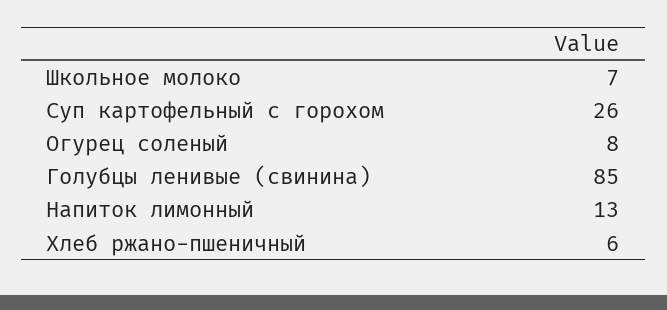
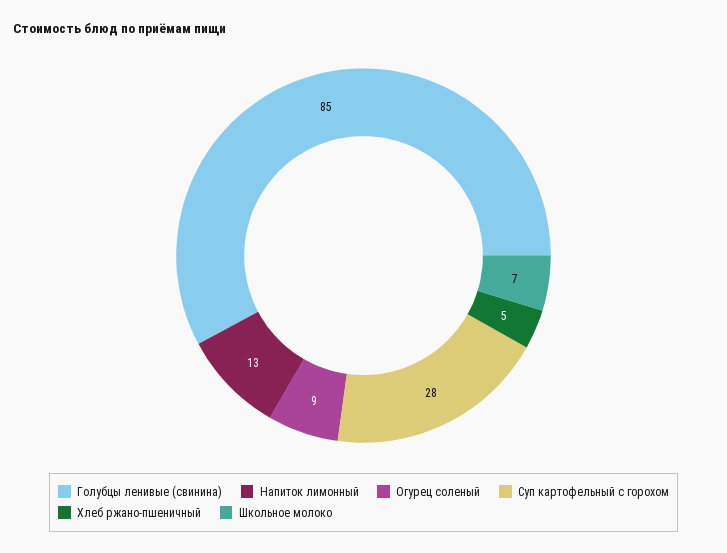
Суп картофельный с горохом: 26 -> 28
Огурец соленый: 8 -> 9
Хлеб ржано-пшеничный: 6 -> 5

